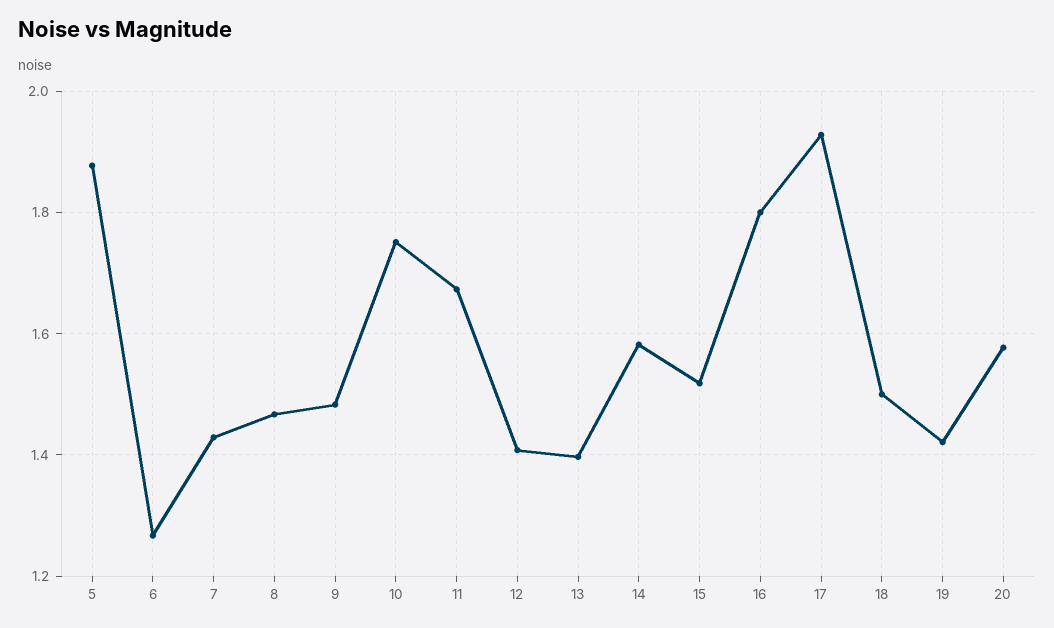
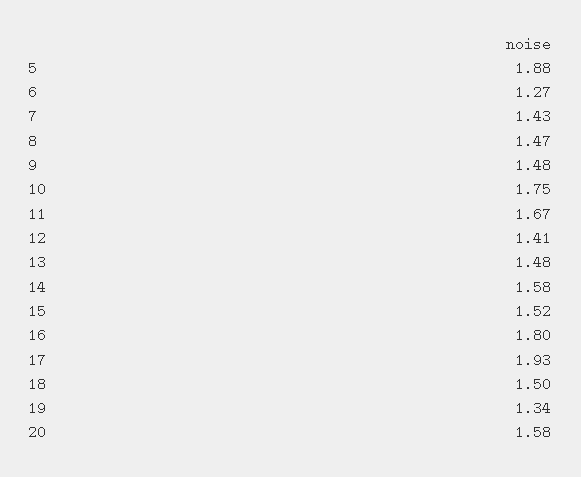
13: 1.4 -> 1.48
19: 1.42 -> 1.34

